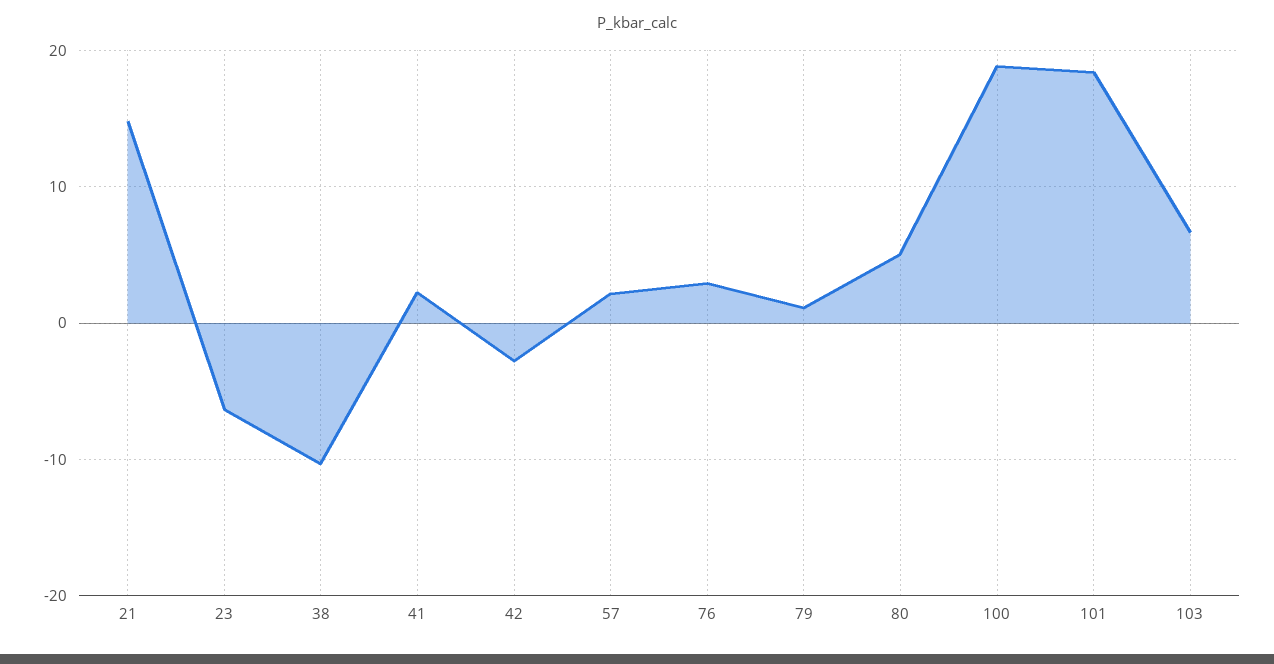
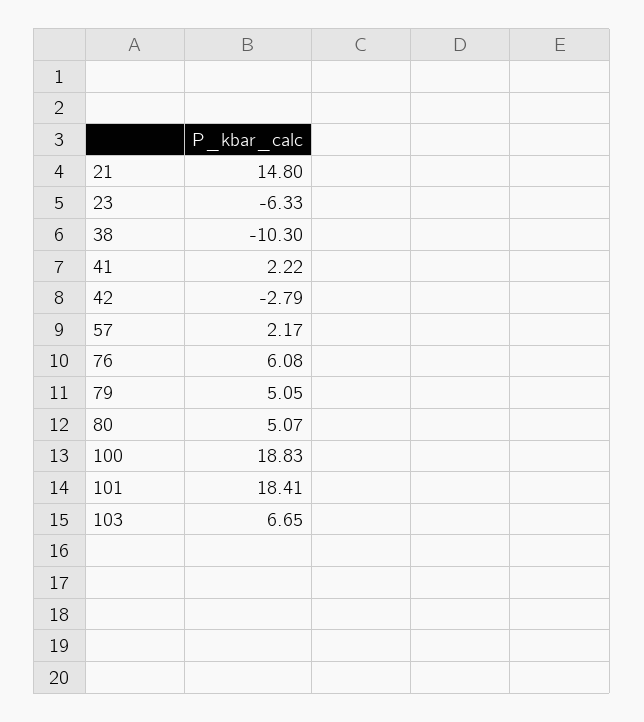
76: 3 -> 6.08
79: 1 -> 5.05

